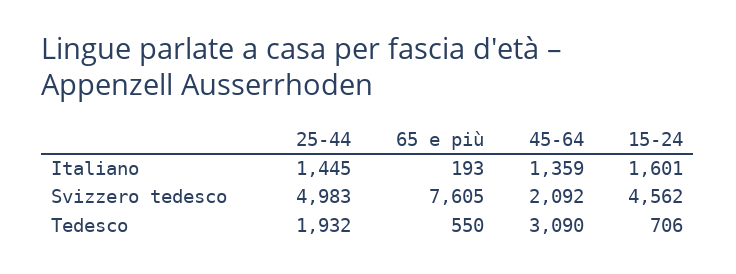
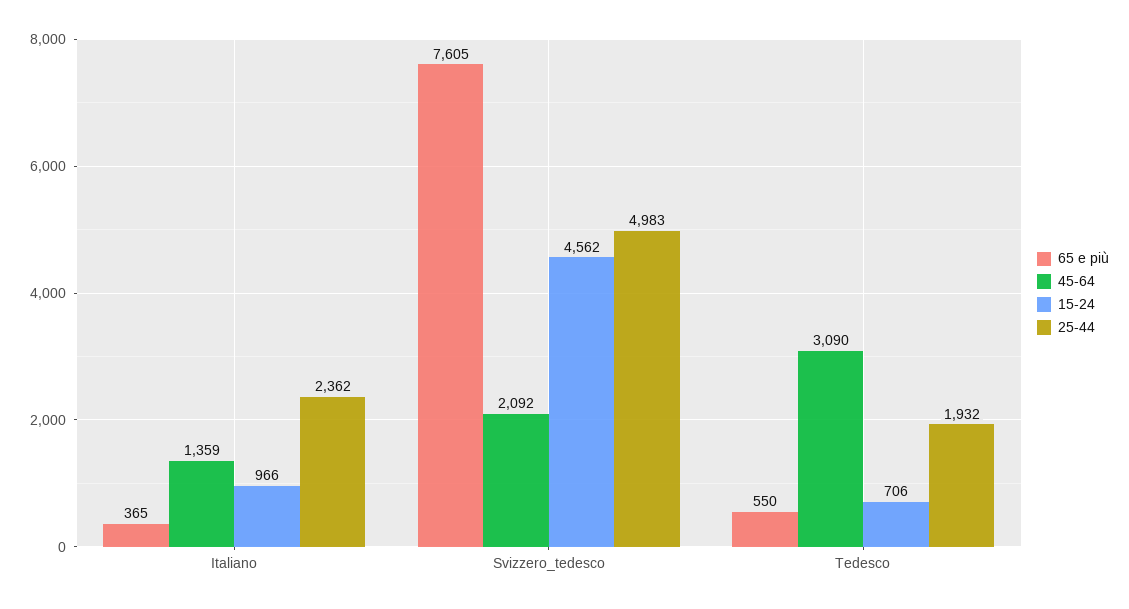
25-44, Italiano: 1445 -> 2362
65 e più, Italiano: 193 -> 365
15-24, Italiano: 1601 -> 966

